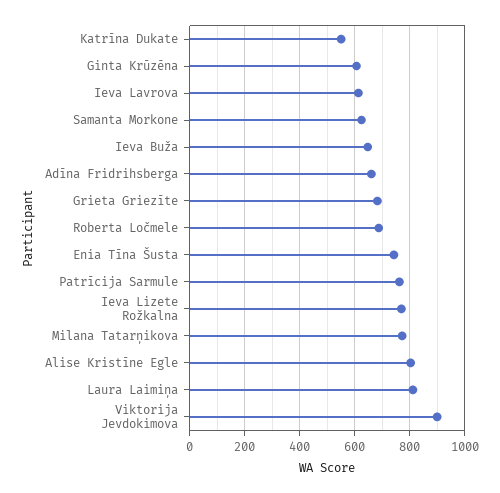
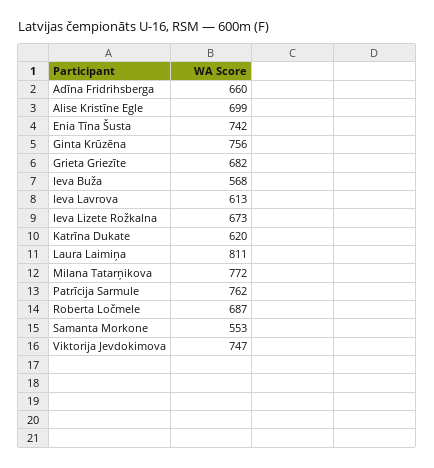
Katrīna Dukate: 550 -> 620
Ginta Krūzēna: 600 -> 756
Samanta Morkone: 625 -> 553
Ieva Buža: 650 -> 568
Ieva Lizete Rožkalna: 775 -> 673
Alise Kristīne Egle: 800 -> 699
Viktorija Jevdokimova: 900 -> 747

